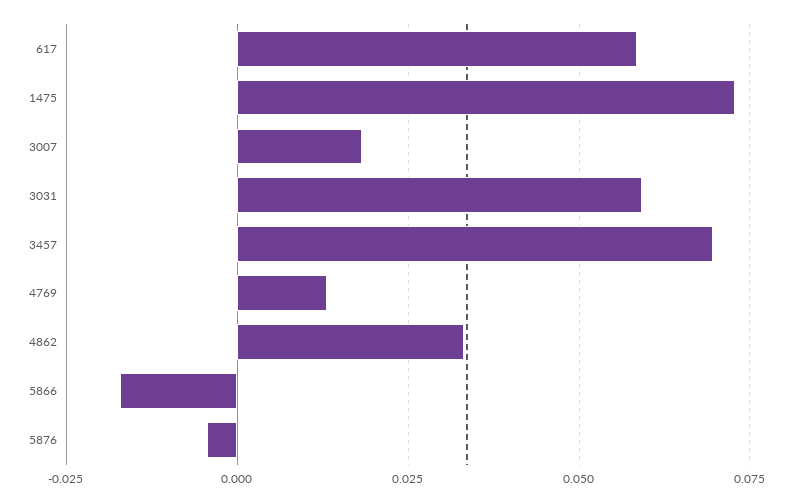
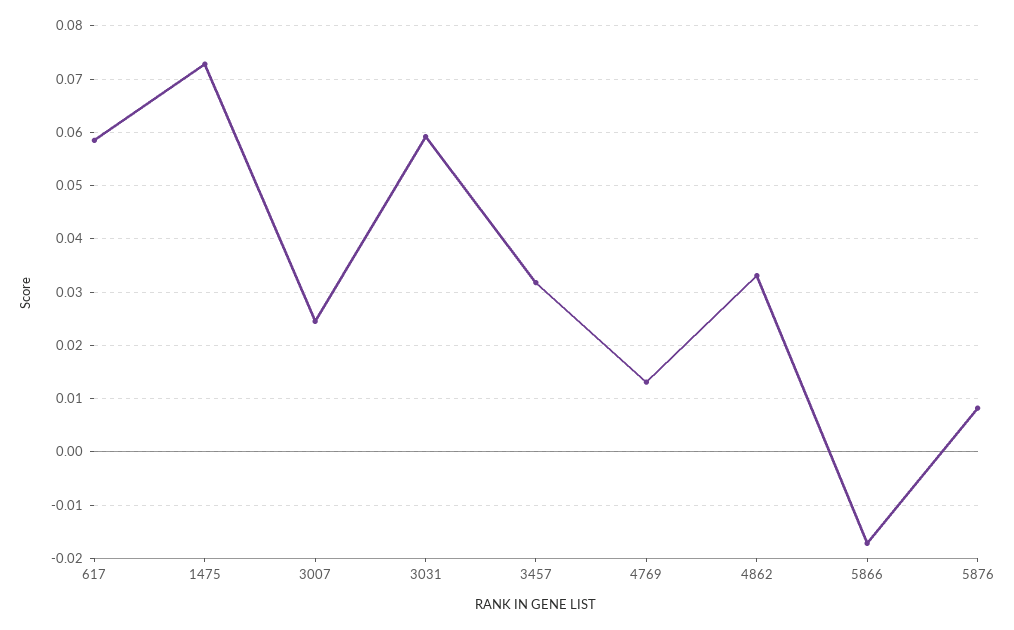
3007: 0.0175 -> 0.024
3457: 0.07 -> 0.032
5876: -0.005 -> 0.008

